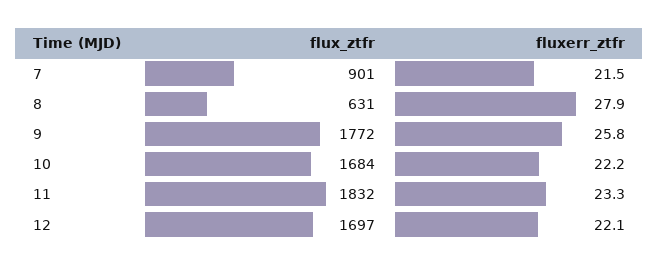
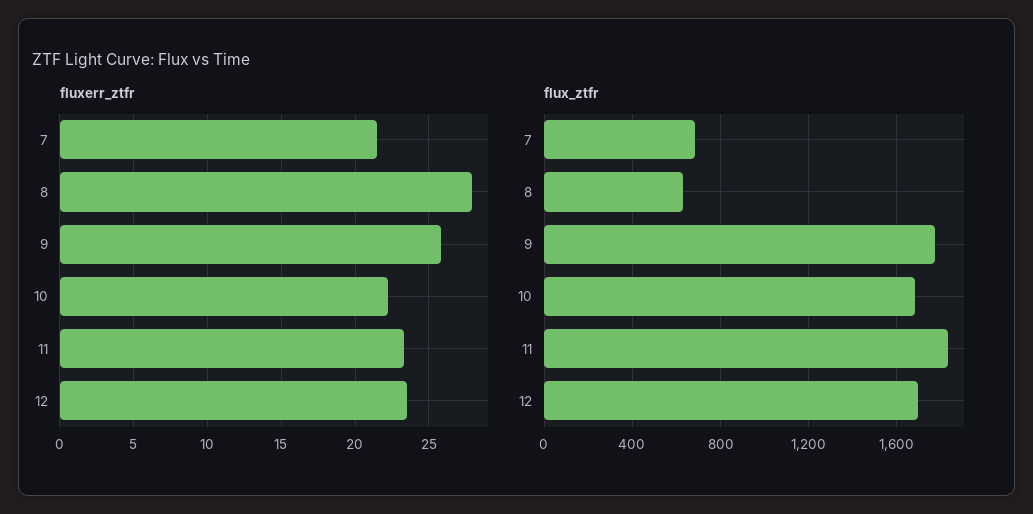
flux_ztfr, 7: 901 -> 700
fluxerr_ztfr, 12: 22.1 -> 23.5

